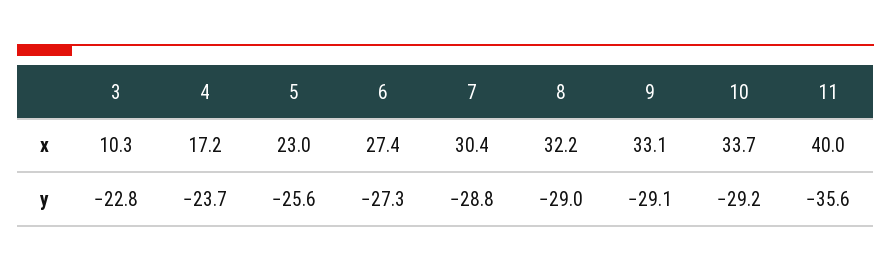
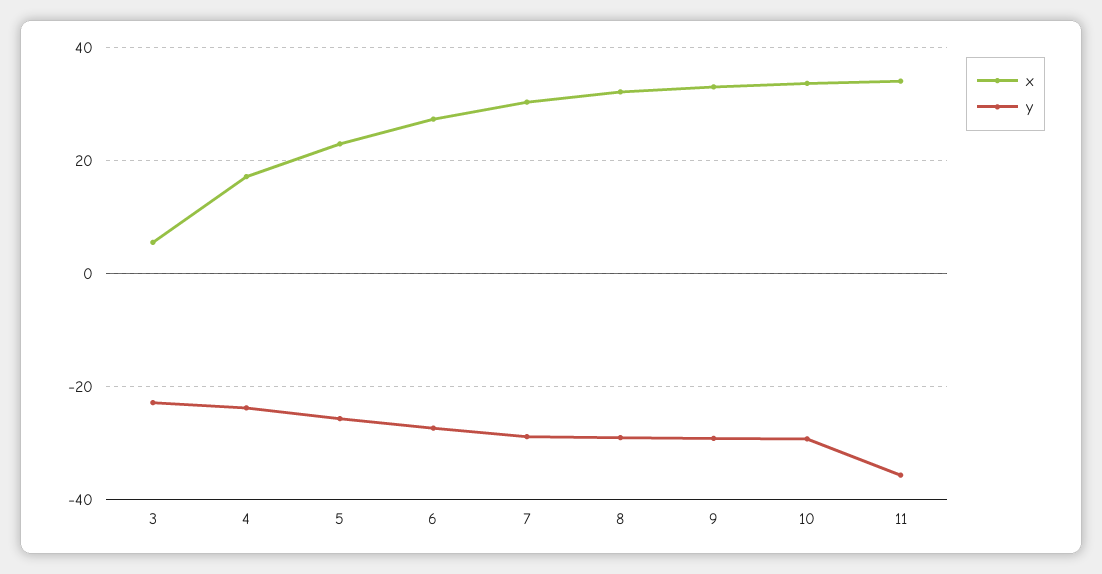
x, 3: 10.3 -> 6
x, 11: 40 -> 34

